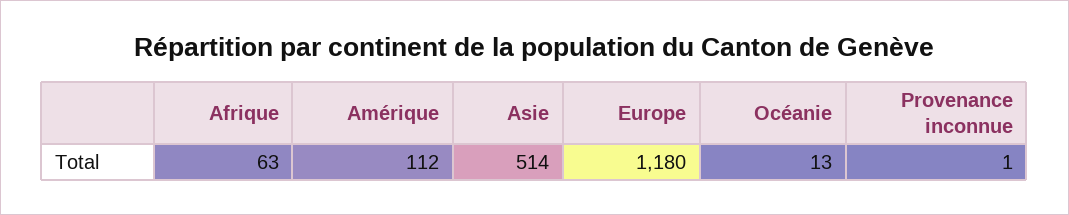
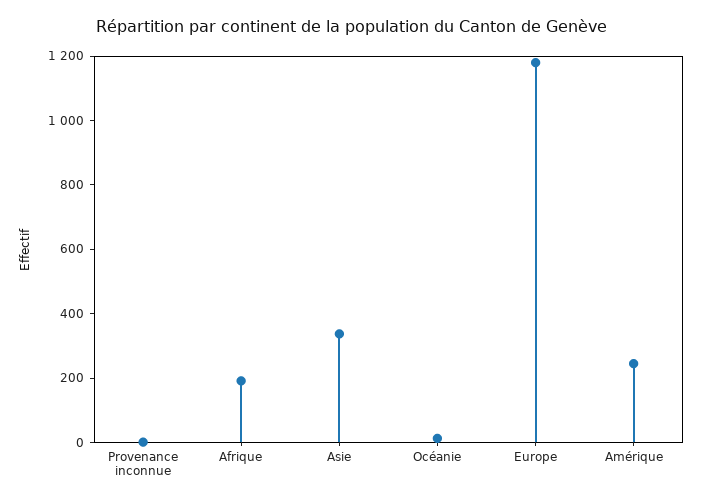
Afrique: 63 -> 200
Amérique: 112 -> 250
Asie: 514 -> 350

